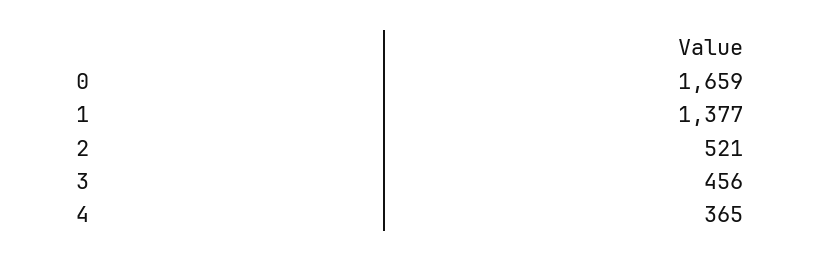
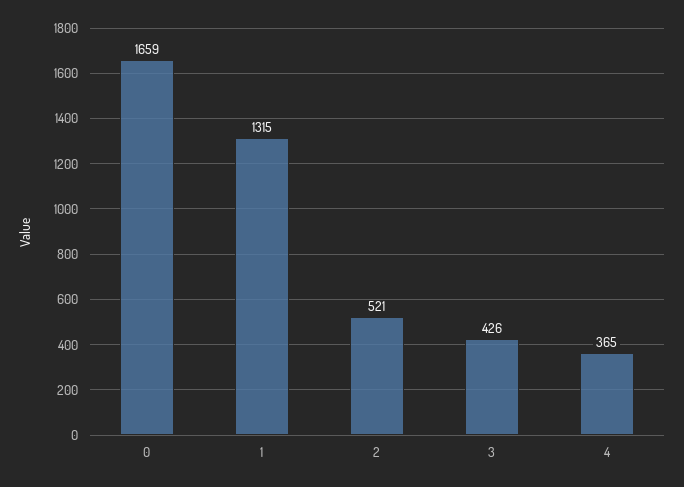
1: 1377 -> 1315
3: 456 -> 426

